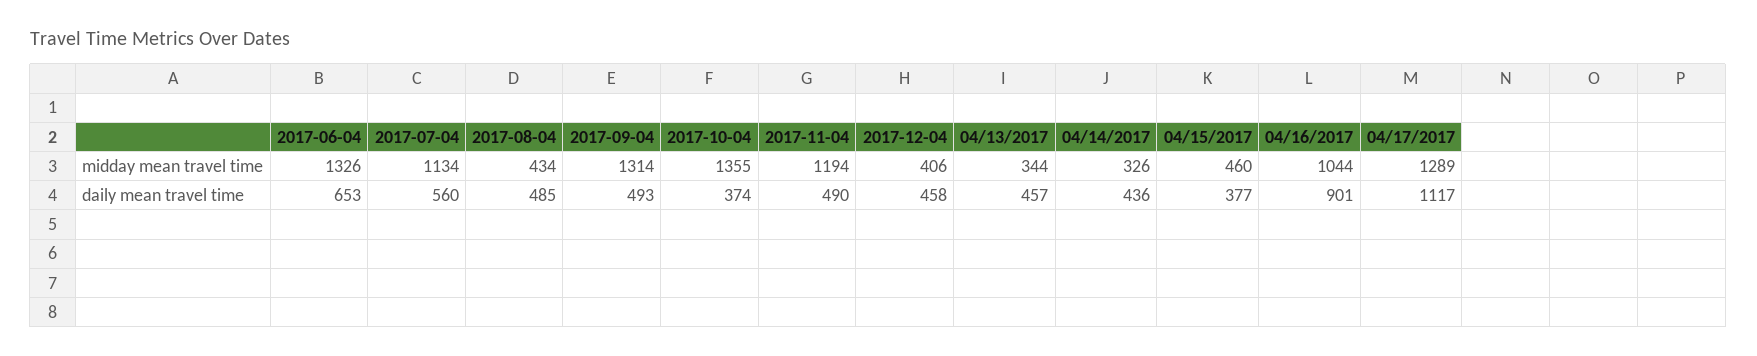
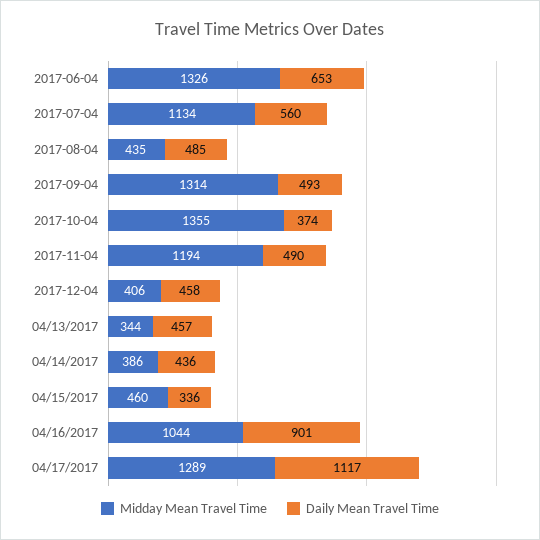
midday mean travel time, 2017-08-04: 434 -> 435
midday mean travel time, 04/14/2017: 326 -> 386
daily mean travel time, 04/15/2017: 377 -> 336

